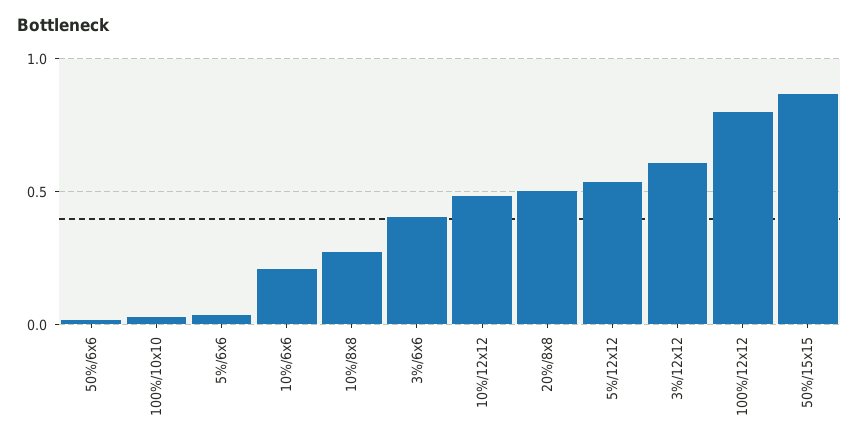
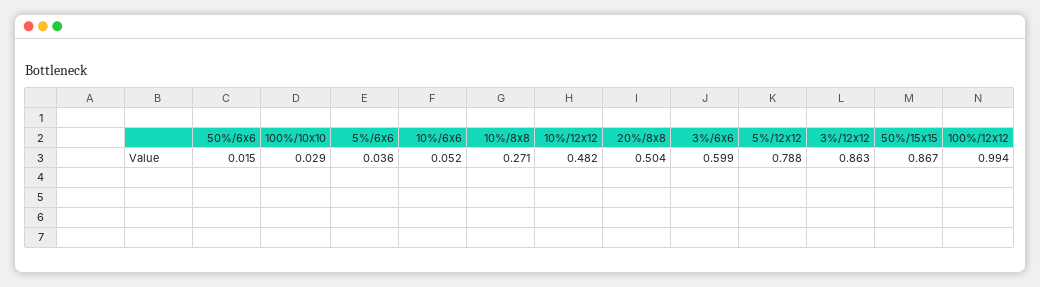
10%/6x6: 0.2 -> 0.052
3%/6x6: 0.4 -> 0.599
5%/12x12: 0.55 -> 0.788
3%/12x12: 0.6 -> 0.863
100%/12x12: 0.8 -> 0.994

